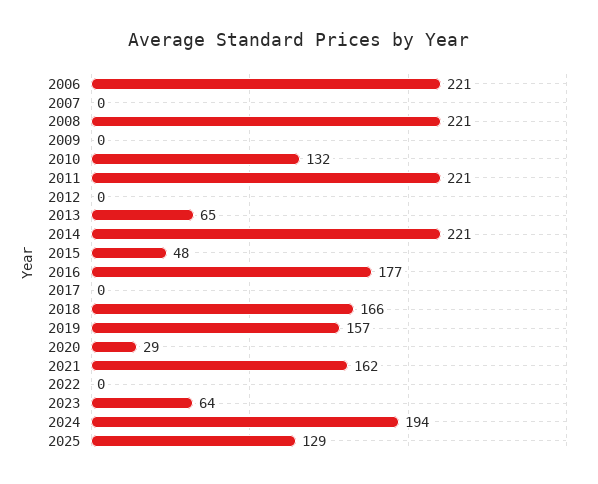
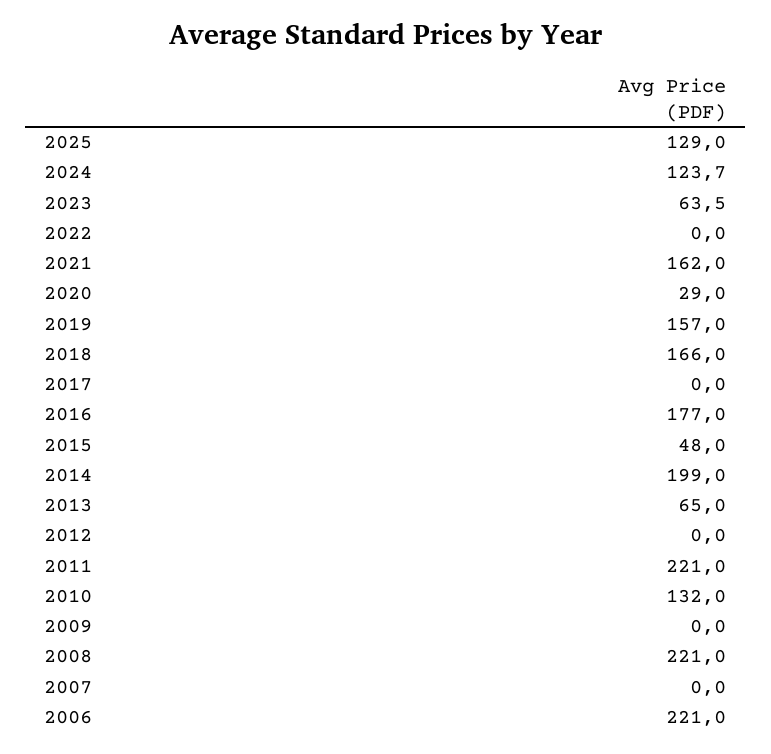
2014: 221 -> 199
2024: 194 -> 123.7

